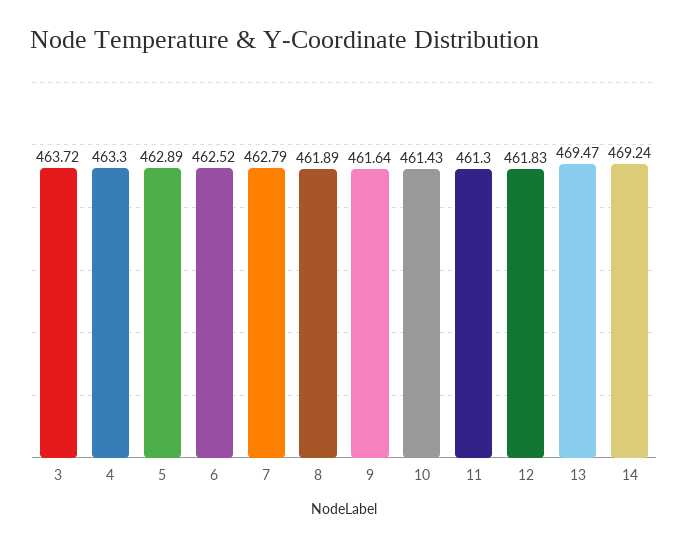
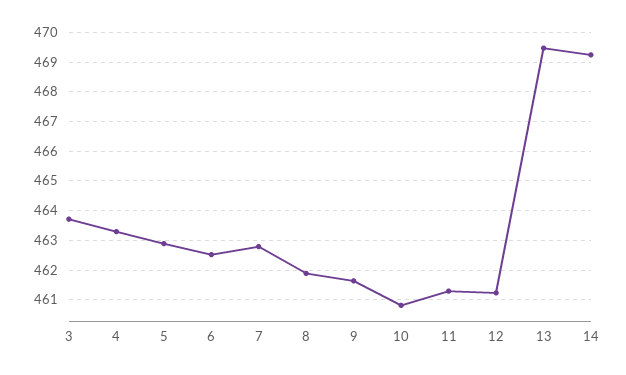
10: 461.43 -> 460.75
12: 461.83 -> 461.25

